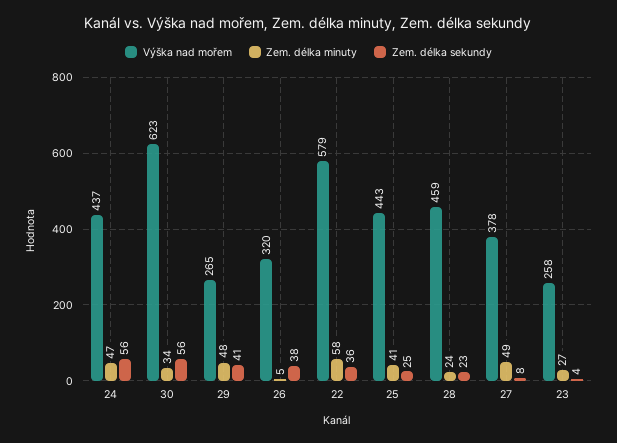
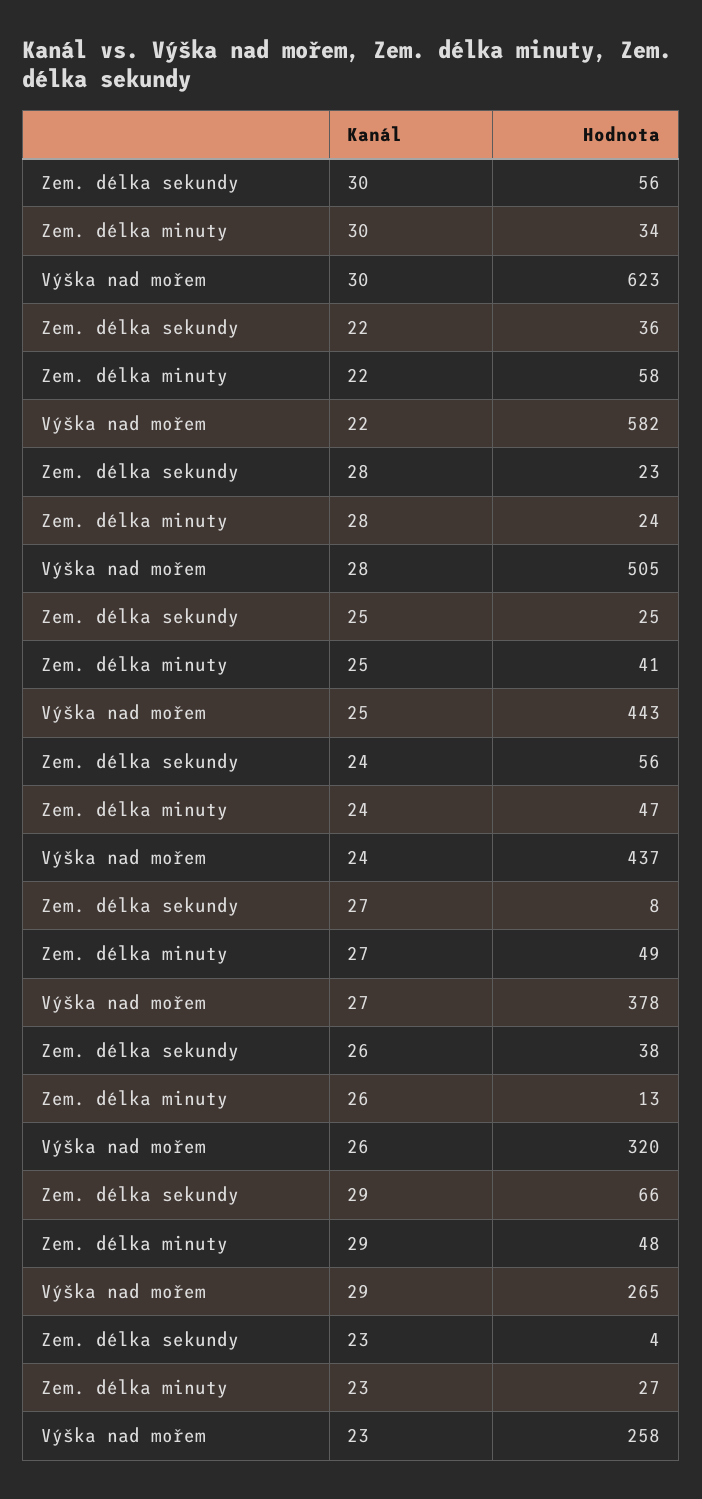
Zem. délka sekundy, 29: 41 -> 66
Zem. délka minuty, 26: 5 -> 13
Výška nad mořem, 22: 579 -> 582
Výška nad mořem, 28: 459 -> 505

